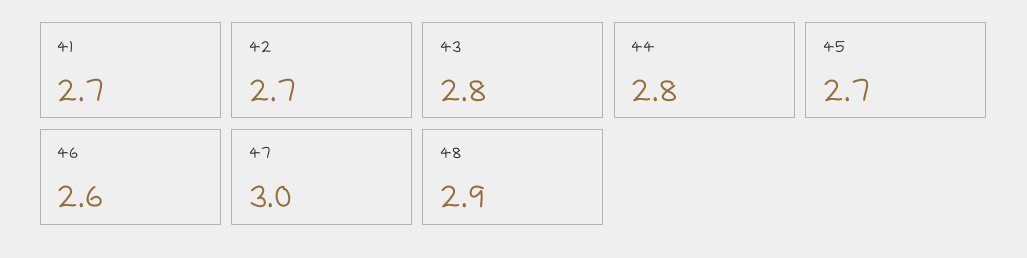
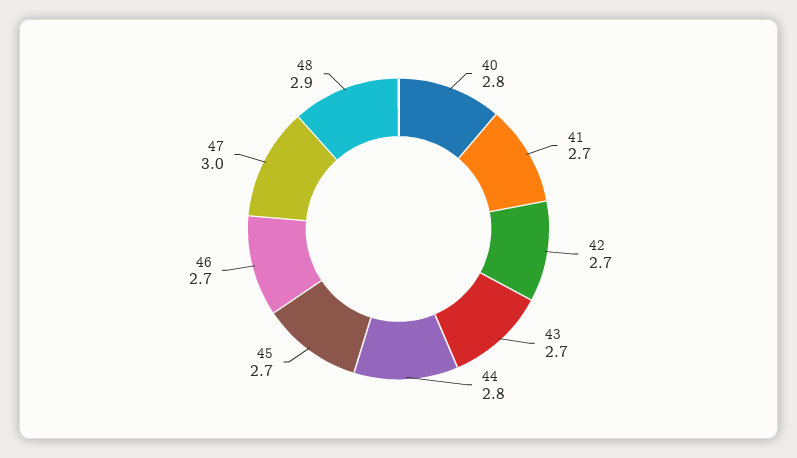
43: 2.8 -> 2.7
46: 2.6 -> 2.7
40: none -> 2.8

